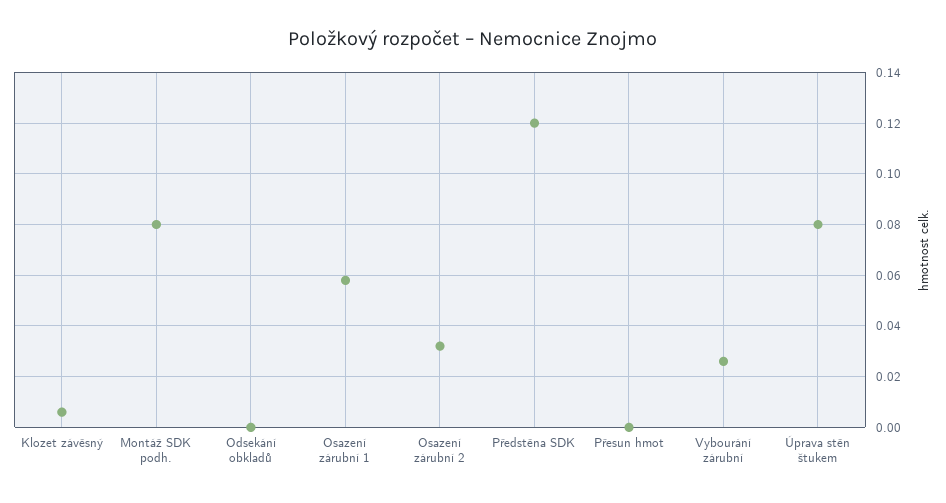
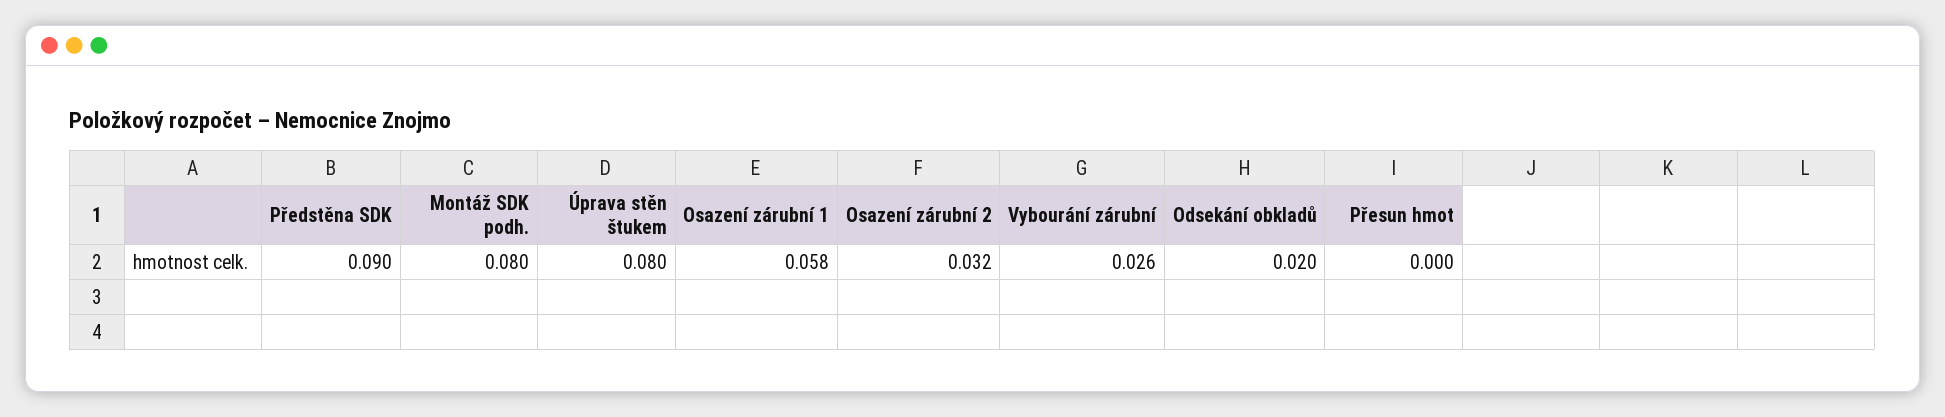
Klozet závěsný: 0.005 -> none
Odsekání obkladů: 0 -> 0.02
Předstěna SDK: 0.12 -> 0.09

